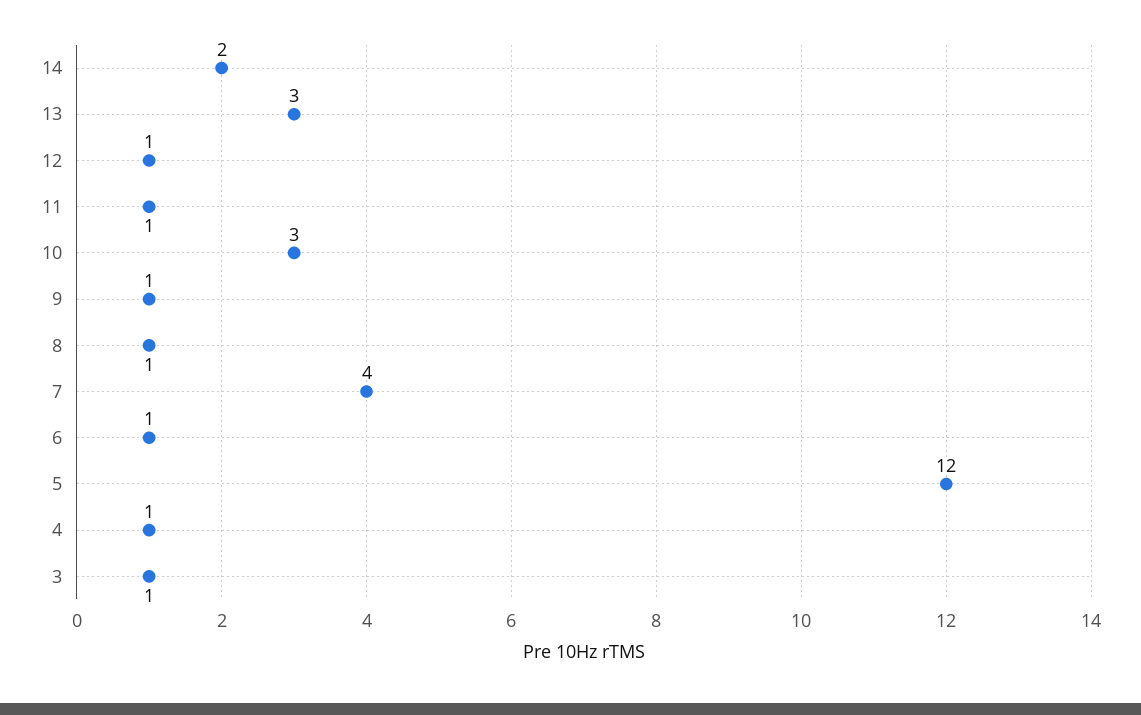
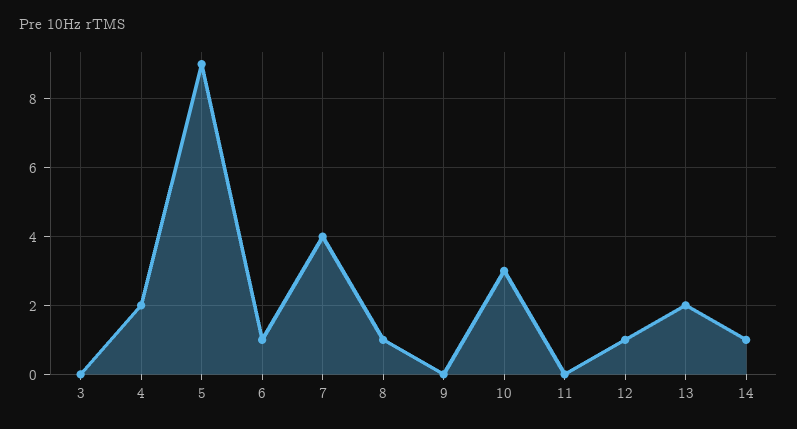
14: 2 -> 1
13: 3 -> 2
11: 1 -> 0
9: 1 -> 0
5: 12 -> 9
4: 1 -> 2
3: 1 -> 0

